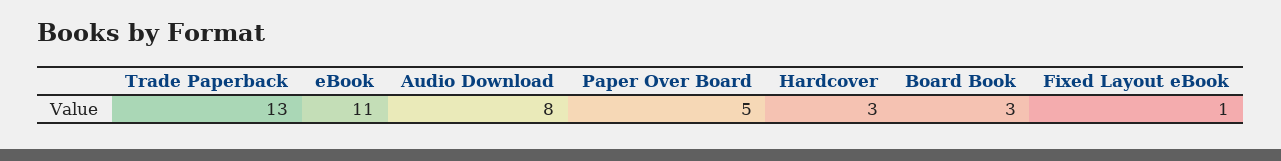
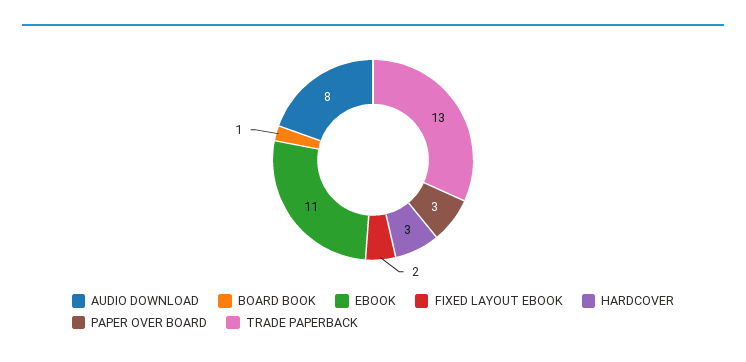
Paper Over Board: 5 -> 3
Board Book: 3 -> 1
Fixed Layout eBook: 1 -> 2

